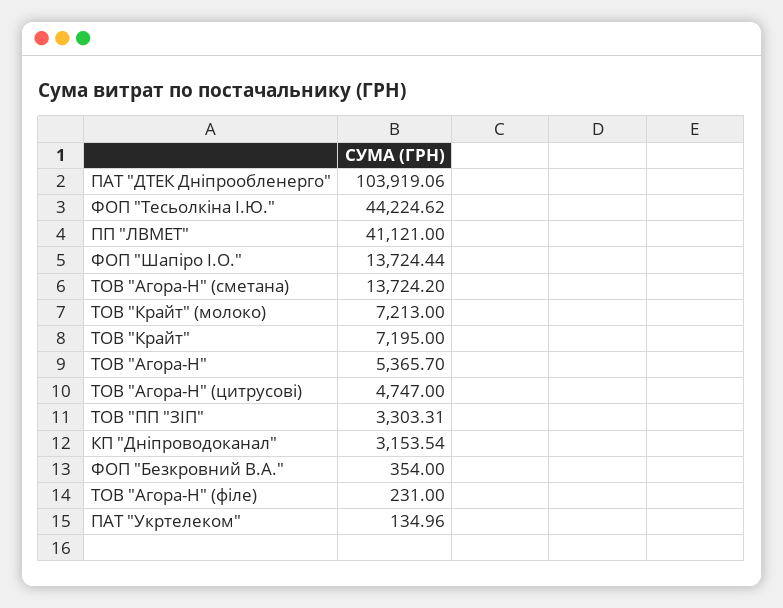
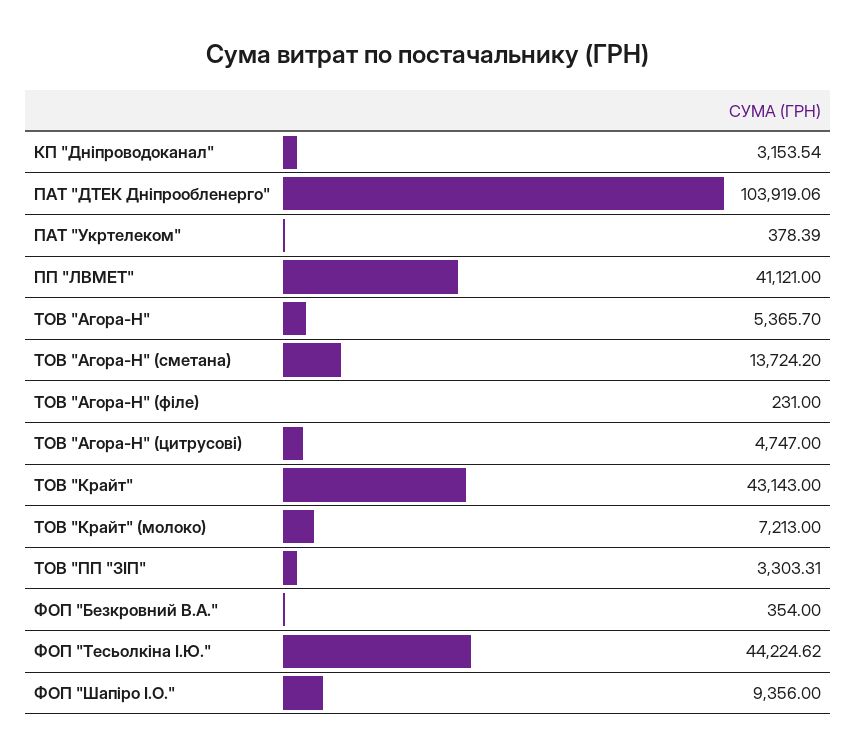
ФОП "Шапіро І.О.": 13724.44 -> 9356
ТОВ "Крайт": 7195 -> 43143
ПАТ "Укртелеком": 134.96 -> 378.39

